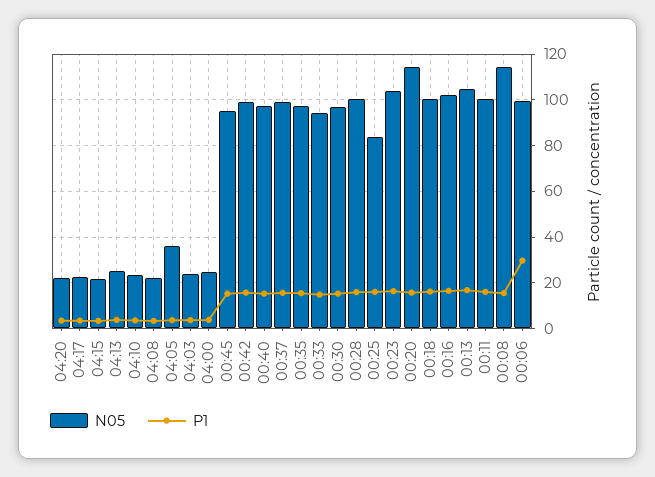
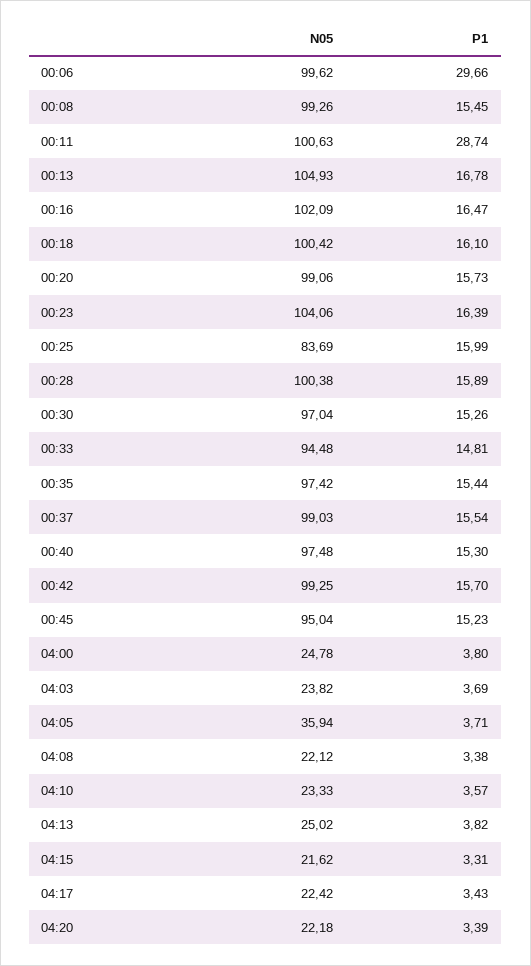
N05, 00:20: 115 -> 99.06
P1, 00:11: 15 -> 28.74
N05, 00:08: 115 -> 99.26

